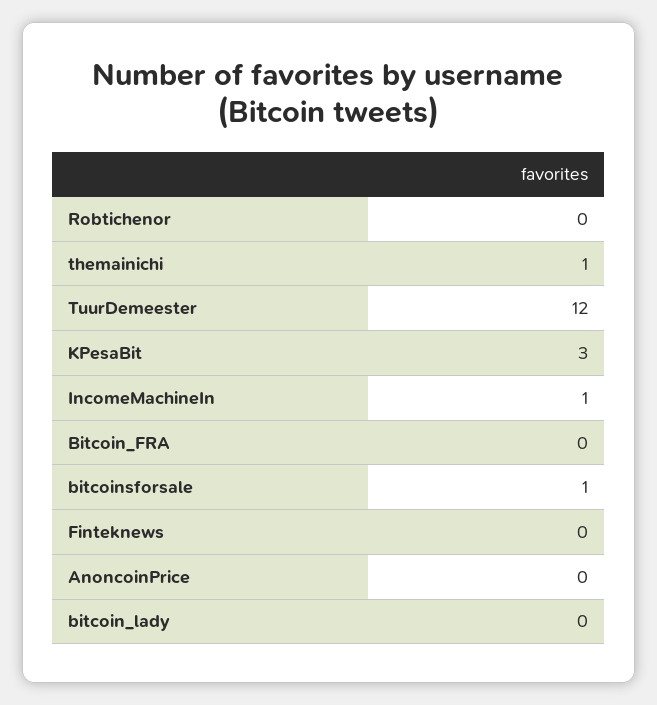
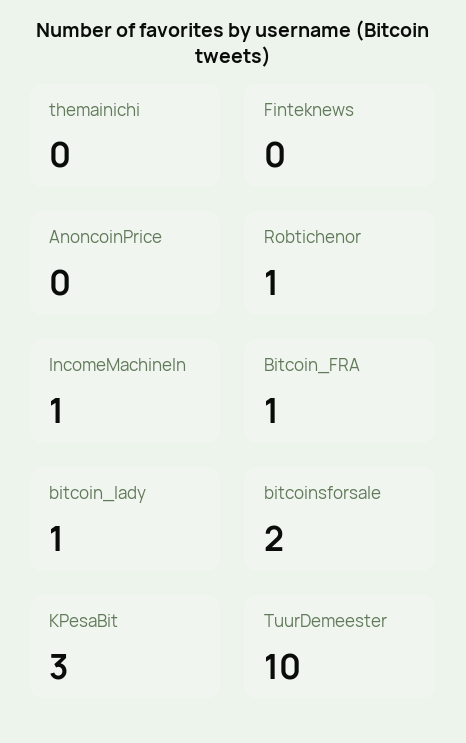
Robtichenor: 0 -> 1
themainichi: 1 -> 0
TuurDemeester: 12 -> 10
Bitcoin_FRA: 0 -> 1
bitcoinsforsale: 1 -> 2
bitcoin_lady: 0 -> 1

